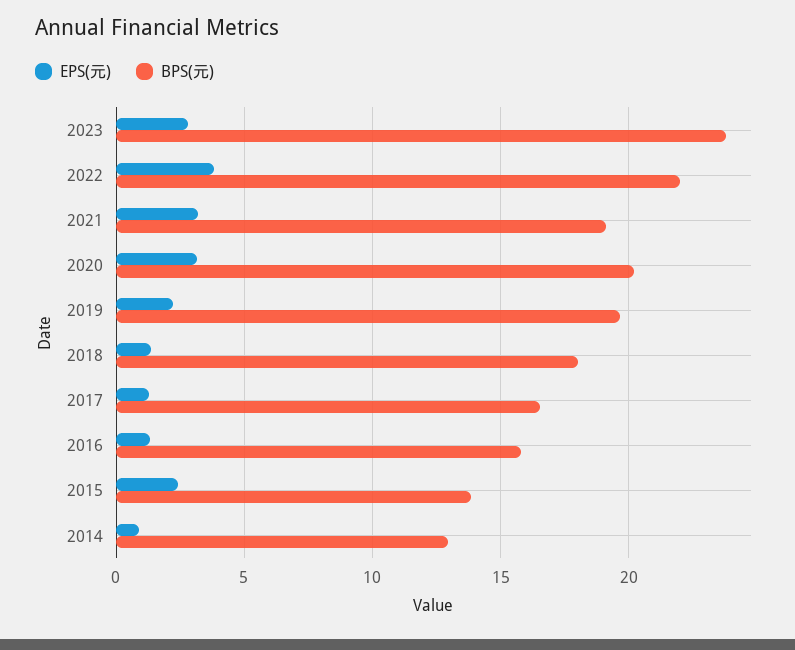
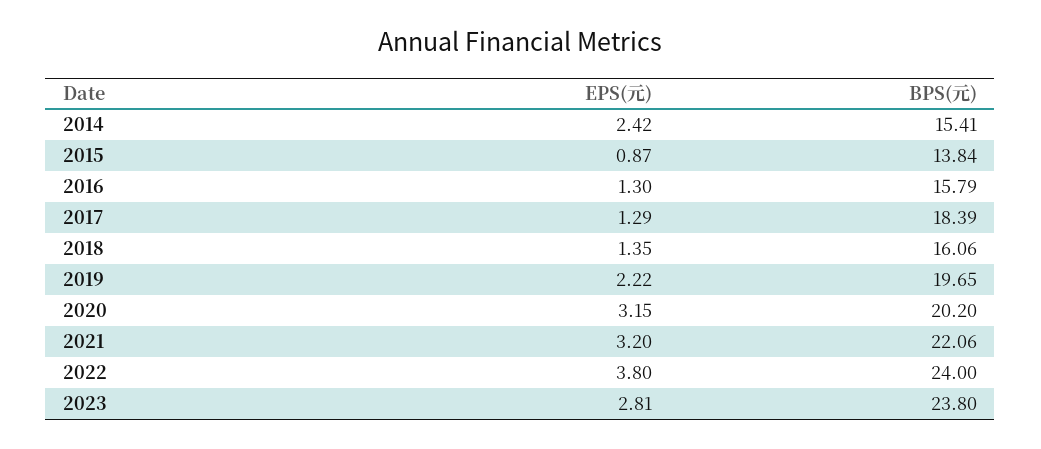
BPS(元), 2022: 22 -> 24
BPS(元), 2021: 19 -> 22.06
BPS(元), 2018: 18 -> 16.06
BPS(元), 2017: 16.5 -> 18.39
EPS(元), 2015: 2.5 -> 0.87
EPS(元), 2014: 1 -> 2.42
BPS(元), 2014: 13 -> 15.41

